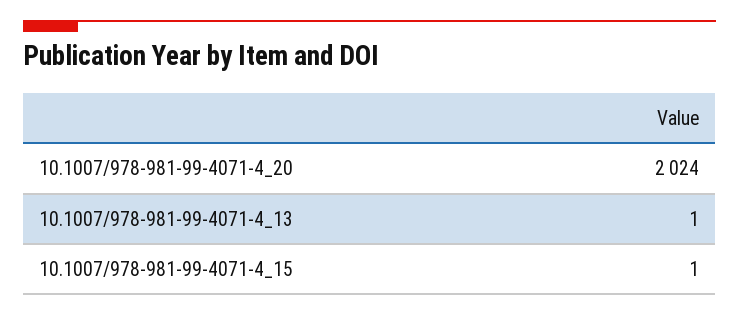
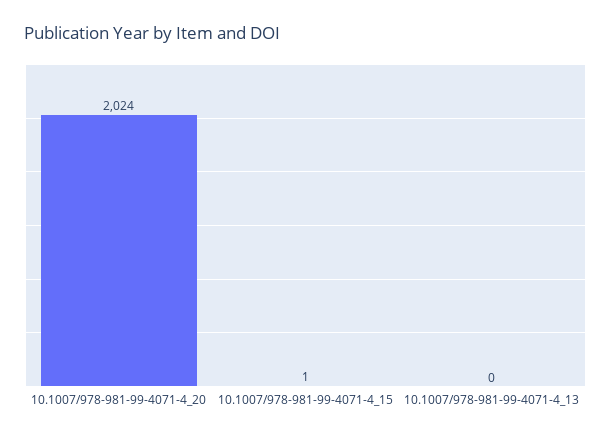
10.1007/978-981-99-4071-4_13: 1 -> 0

